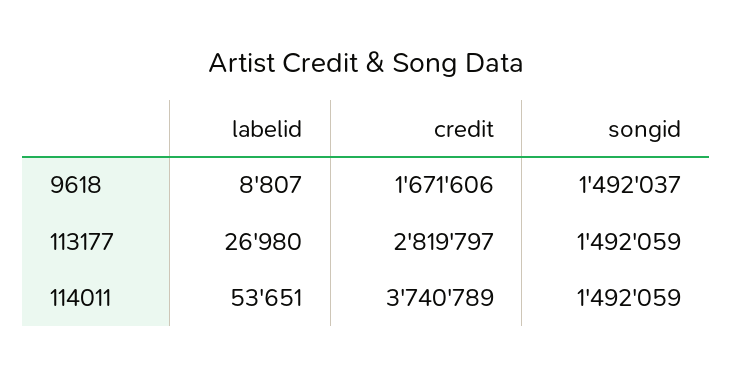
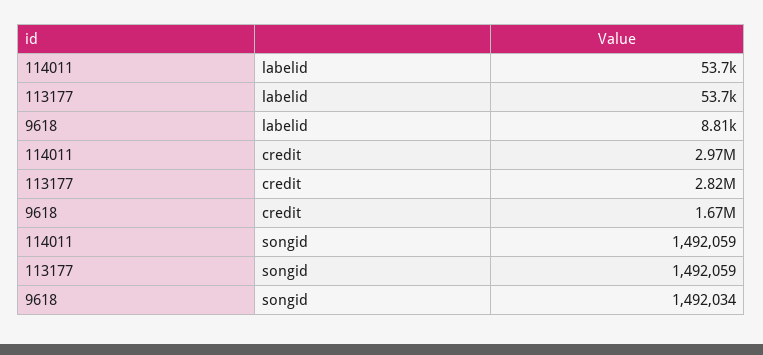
songid, 9618: 1492037 -> 1492034
labelid, 113177: 26980 -> 53700
credit, 114011: 3740789 -> 2970000

